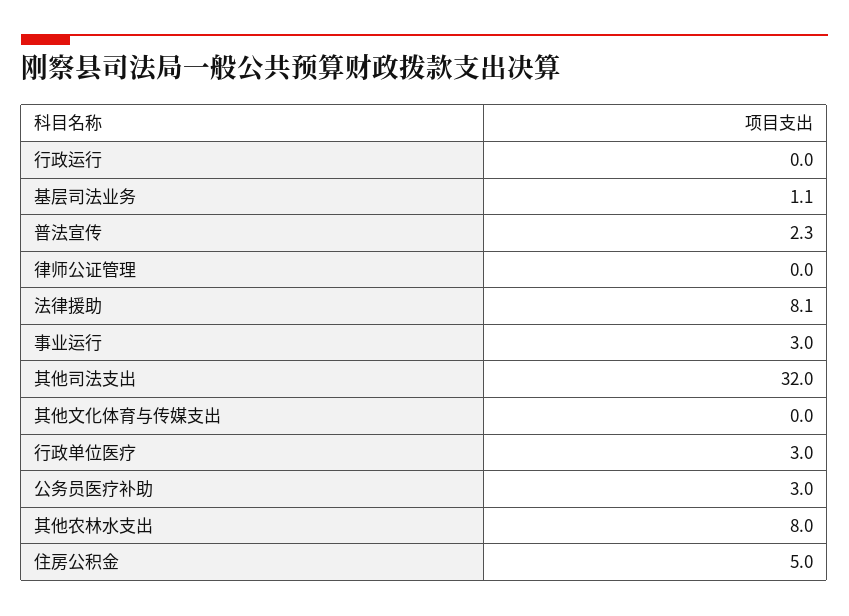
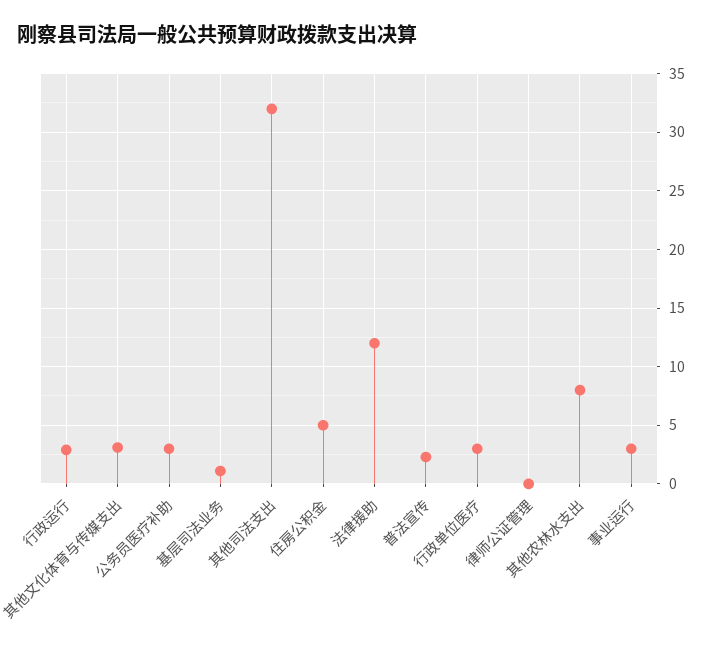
行政运行: 0 -> 3
法律援助: 8.1 -> 12
其他文化体育与传媒支出: 0 -> 3

